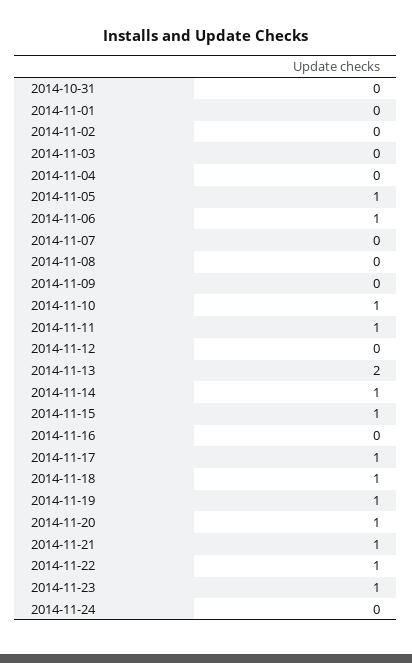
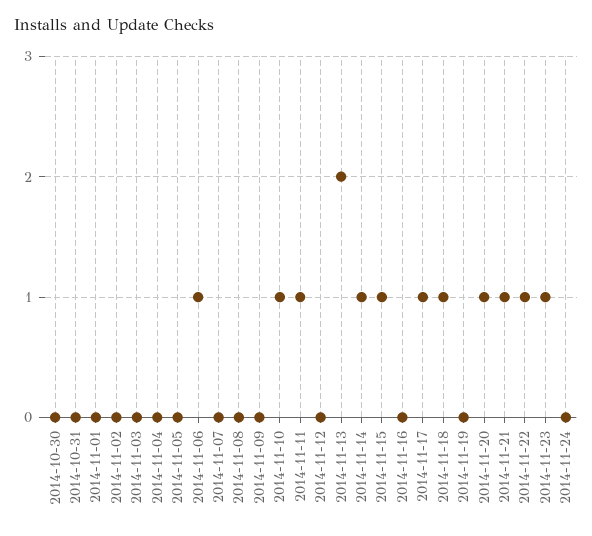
2014-11-05: 1 -> 0
2014-11-19: 1 -> 0
2014-10-30: none -> 0

